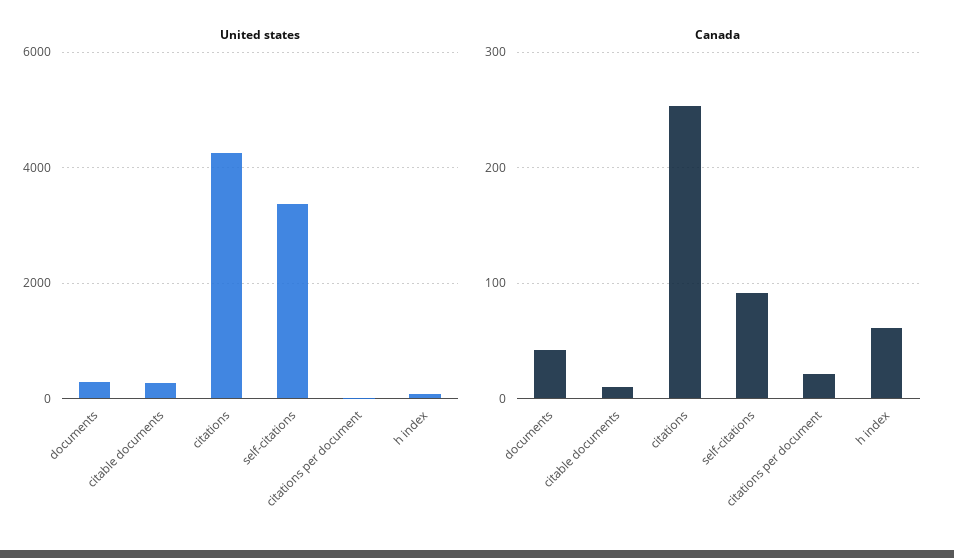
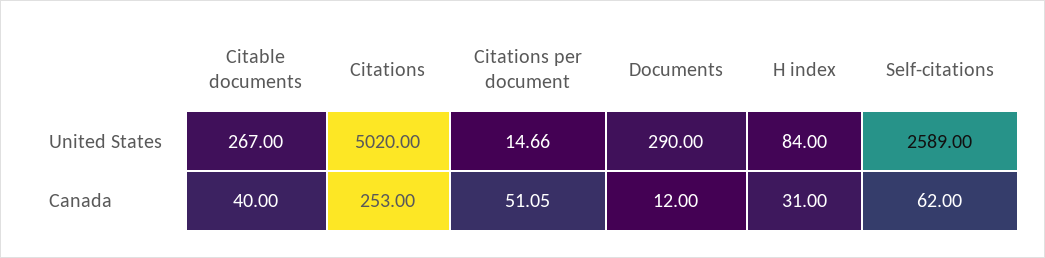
United states, citations: 4200 -> 5020
United states, self-citations: 3400 -> 2589
Canada, documents: 40 -> 12
Canada, citable documents: 10 -> 40
Canada, self-citations: 90 -> 62
Canada, citations per document: 20 -> 51.05
Canada, h index: 60 -> 31

